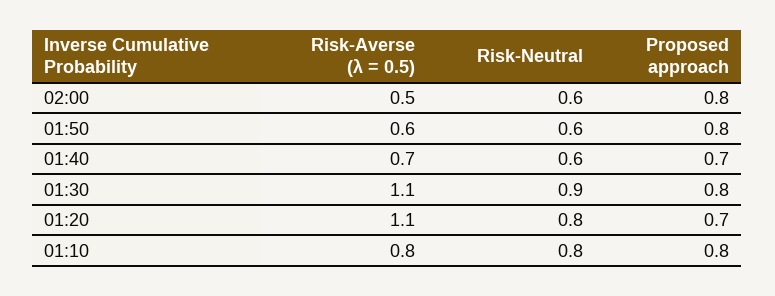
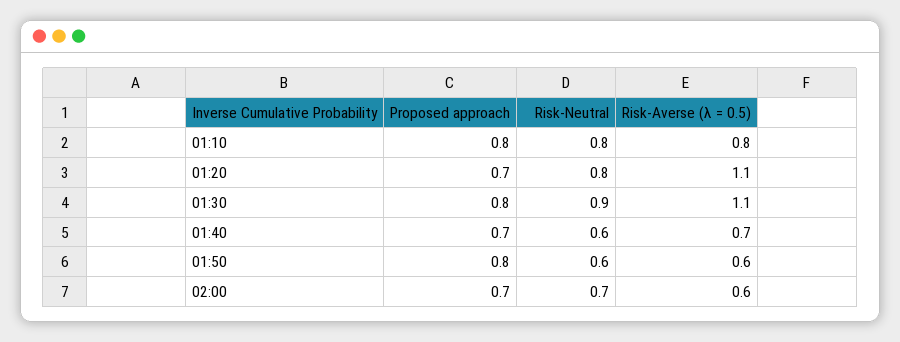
Risk-Averse (λ = 0.5), 02:00: 0.5 -> 0.6
Risk-Neutral, 02:00: 0.6 -> 0.7
Proposed approach, 02:00: 0.8 -> 0.7

